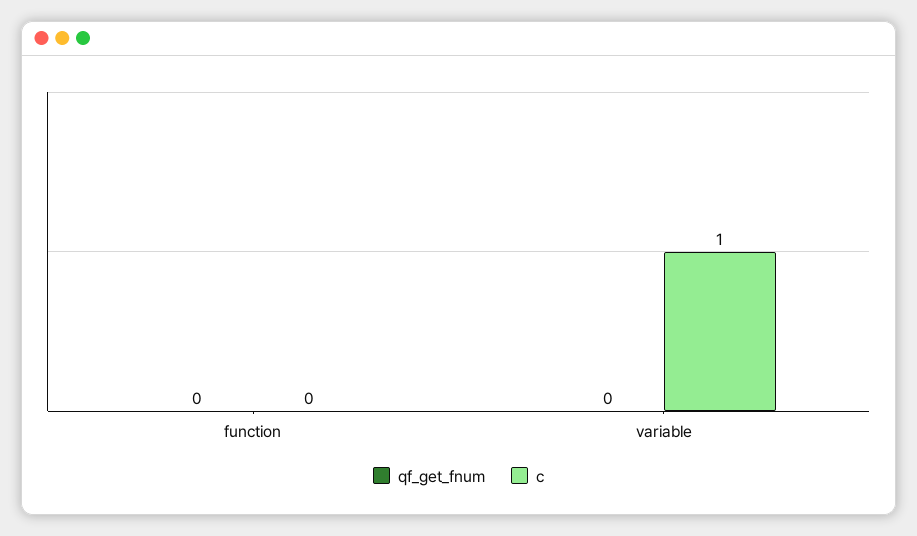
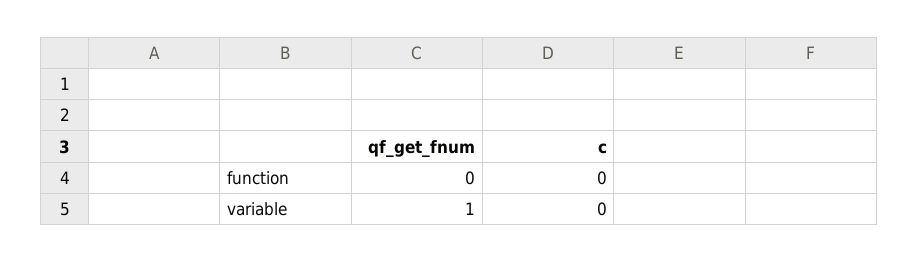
qf_get_fnum, variable: 0 -> 1
c, variable: 1 -> 0

